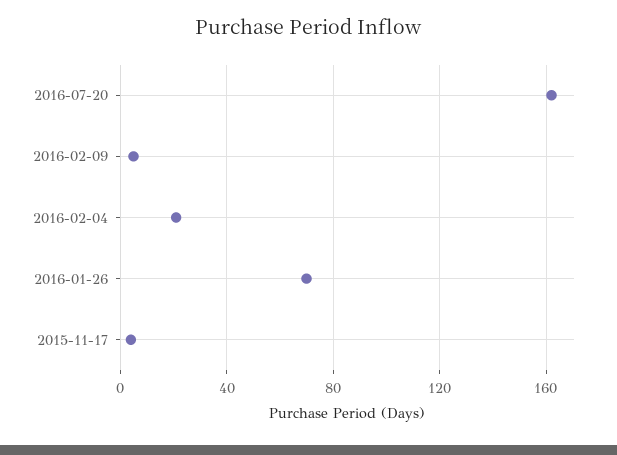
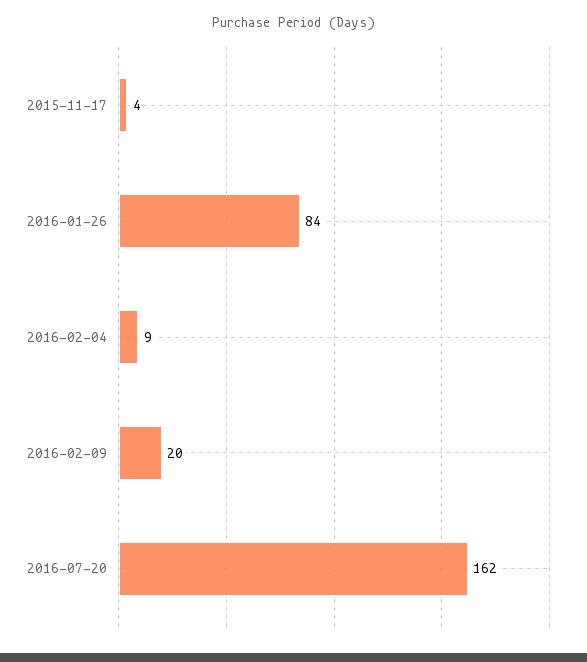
2016-02-09: 5 -> 20
2016-02-04: 20 -> 9
2016-01-26: 70 -> 84

